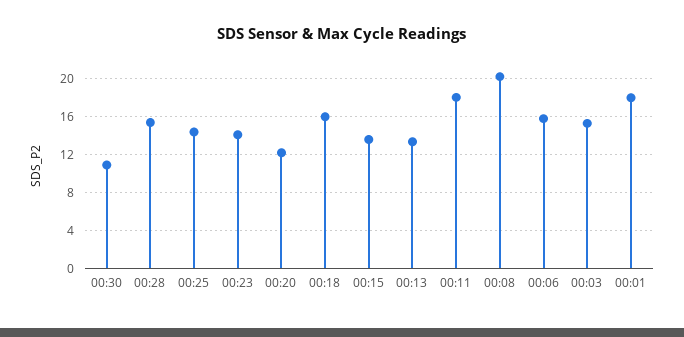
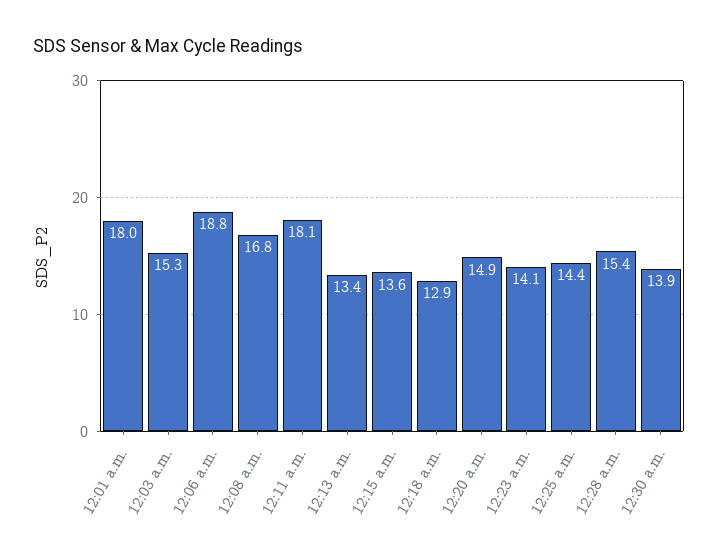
00:30: 11 -> 13.9
00:20: 12 -> 14.9
00:18: 16 -> 12.9
00:08: 20 -> 16.8
00:06: 16 -> 18.8

